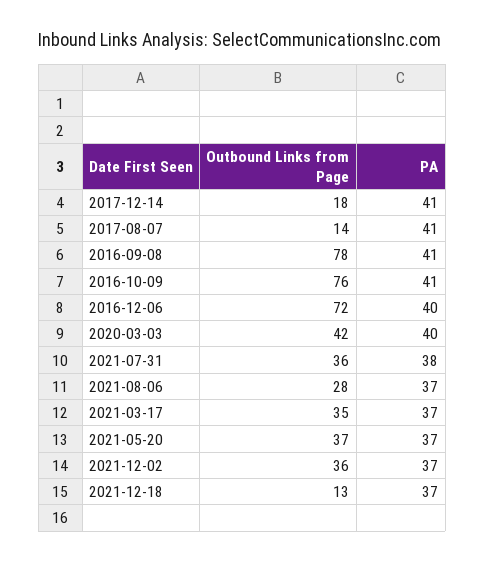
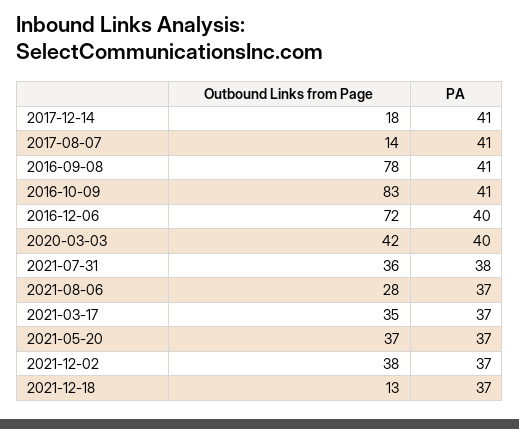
Outbound Links from Page, 2016-10-09: 76 -> 83
Outbound Links from Page, 2021-12-02: 36 -> 38

